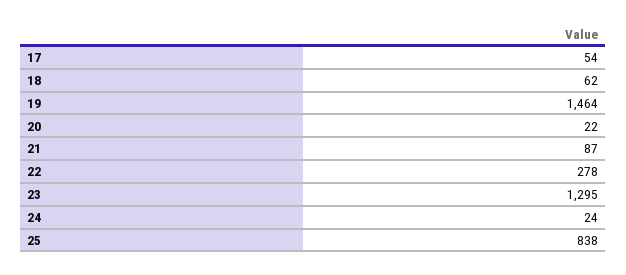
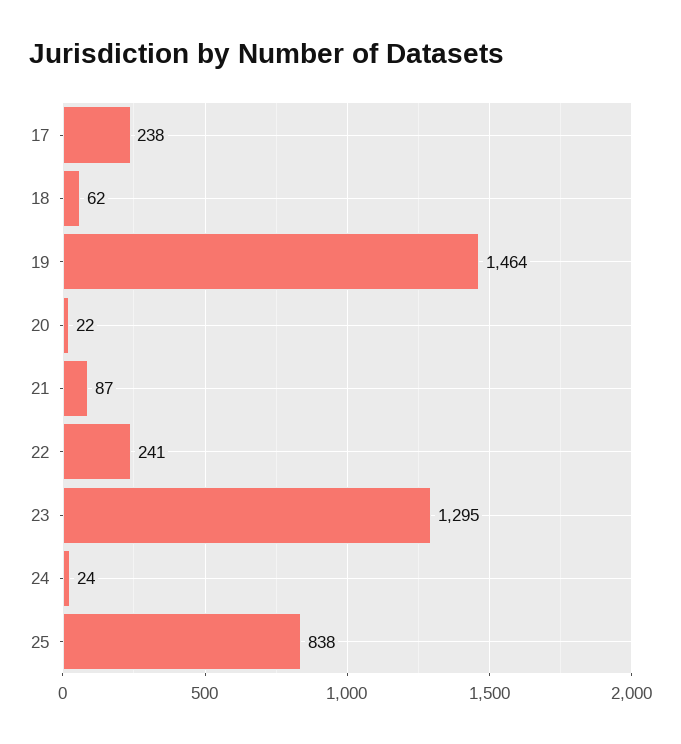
17: 54 -> 238
22: 278 -> 241

